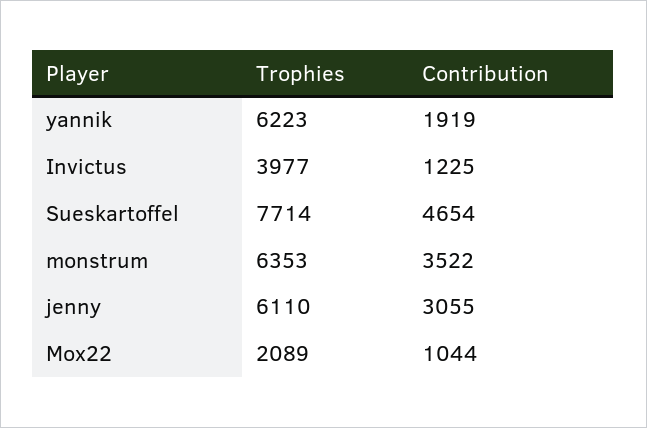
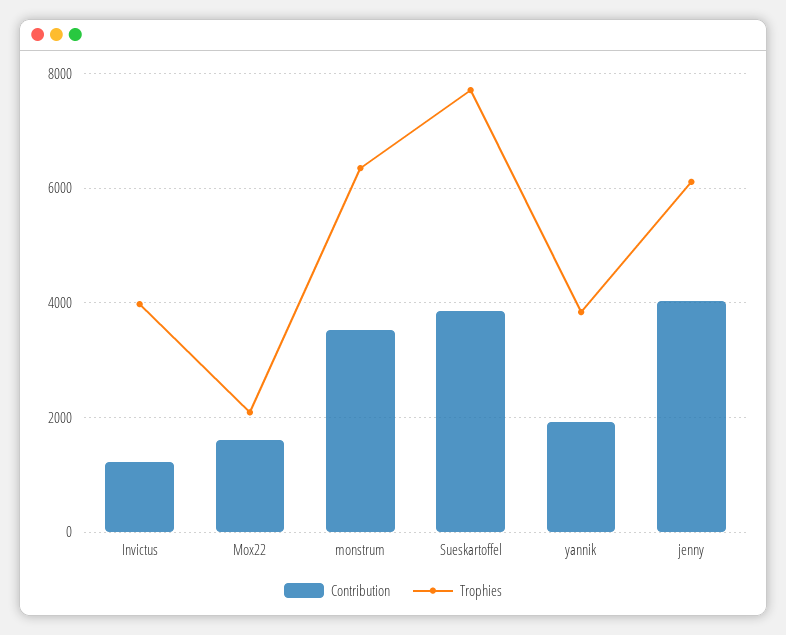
Trophies, yannik: 6223 -> 3800
Contribution, Sueskartoffel: 4654 -> 3800
Contribution, jenny: 3055 -> 4000
Contribution, Mox22: 1044 -> 1600

